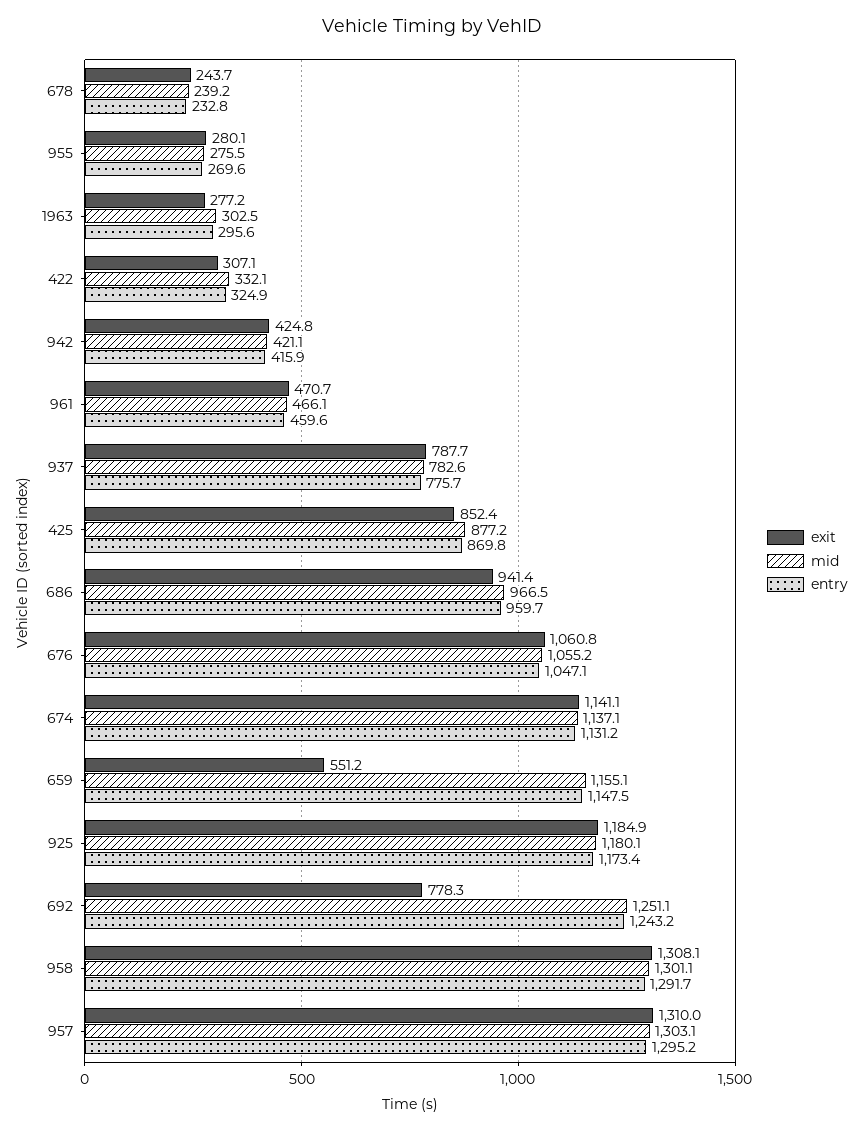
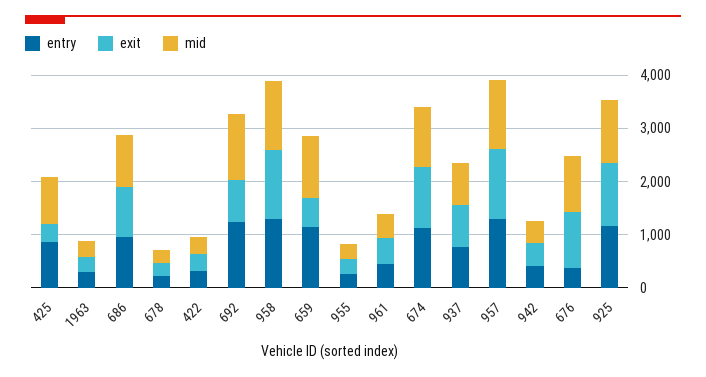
exit, 425: 852.4 -> 400
entry, 676: 1047.1 -> 400

